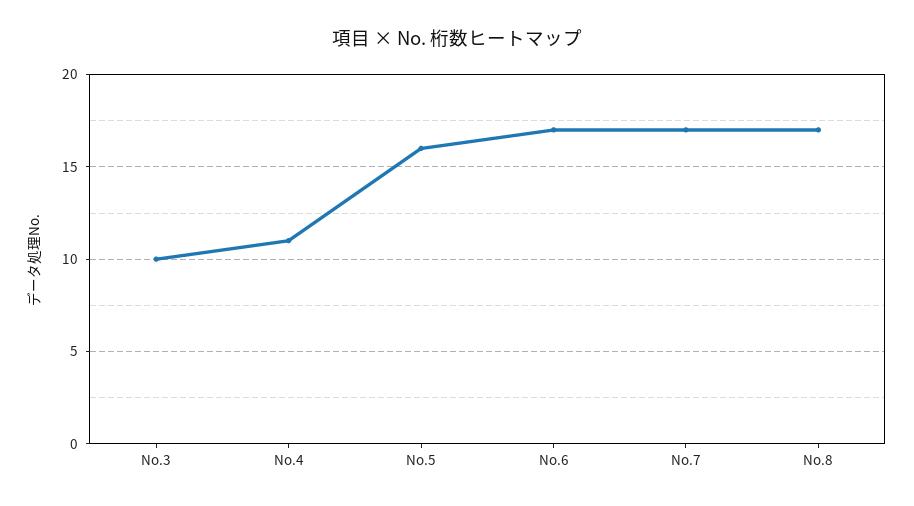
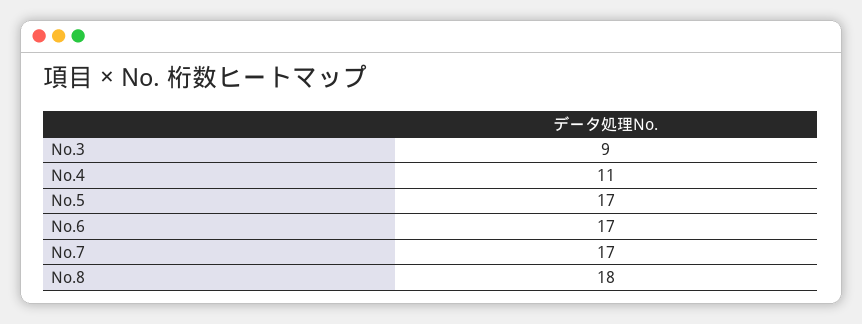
No.3: 10 -> 9
No.5: 16 -> 17
No.8: 17 -> 18

